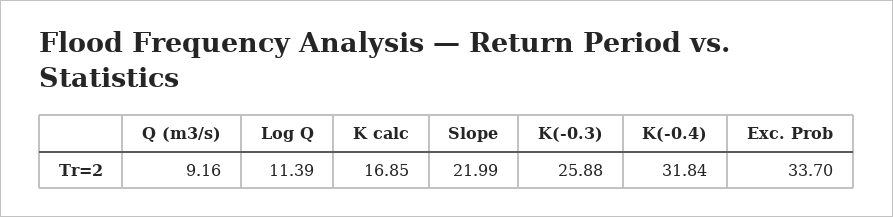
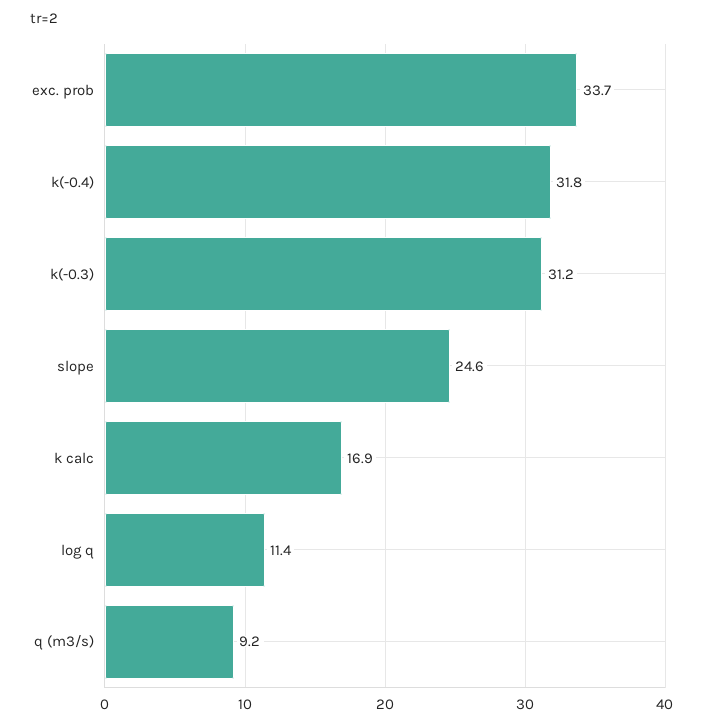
Slope: 21.99 -> 24.6
K(-0.3): 25.88 -> 31.2

